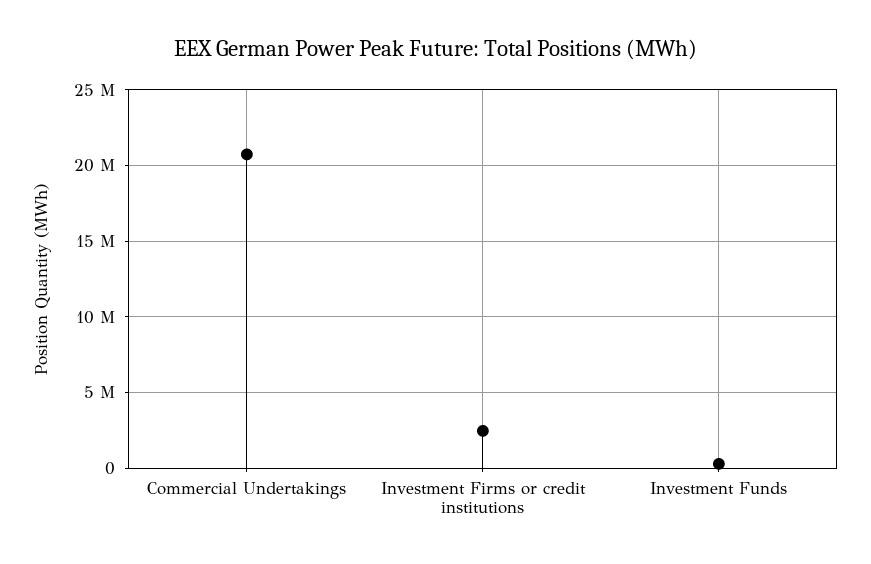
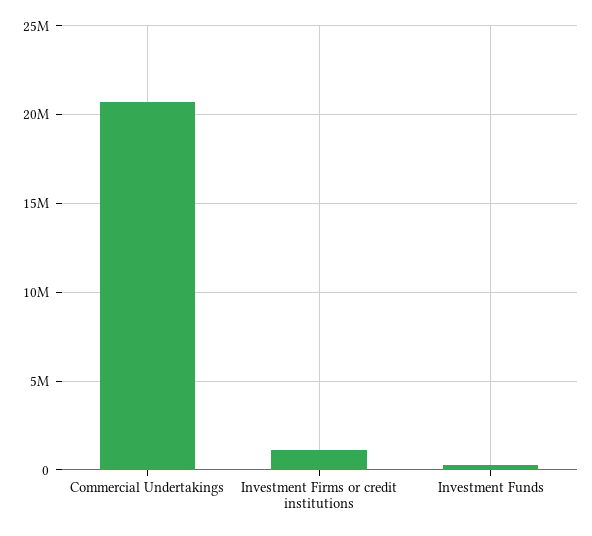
Investment Firms or credit institutions: 2500000 -> 1000000

